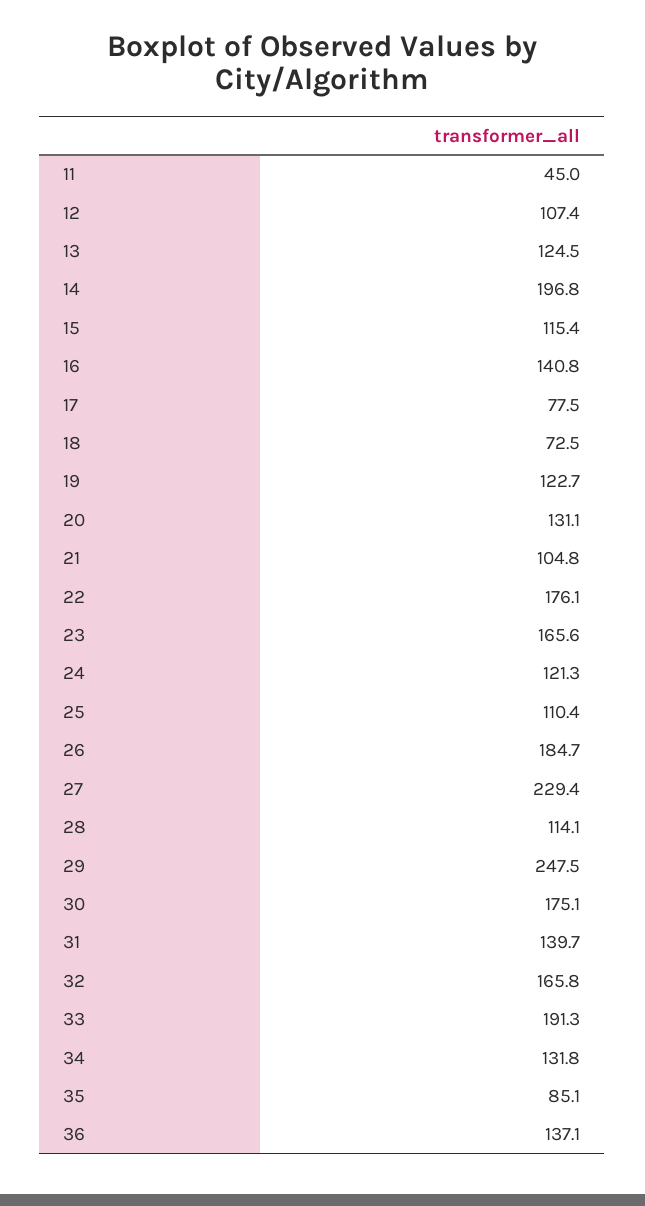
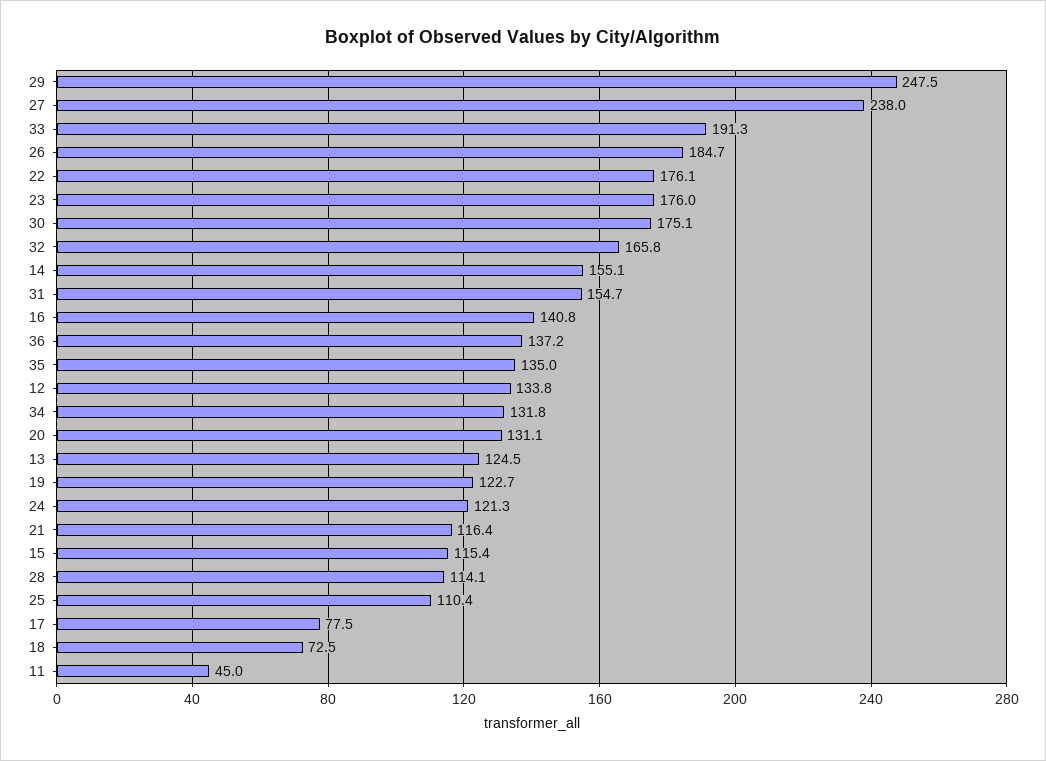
12: 107.4 -> 133.8
14: 196.8 -> 155.1
21: 104.8 -> 116.4
23: 165.6 -> 176
27: 229.4 -> 238
31: 139.7 -> 154.7
35: 85.1 -> 135
36: 137.1 -> 137.2

